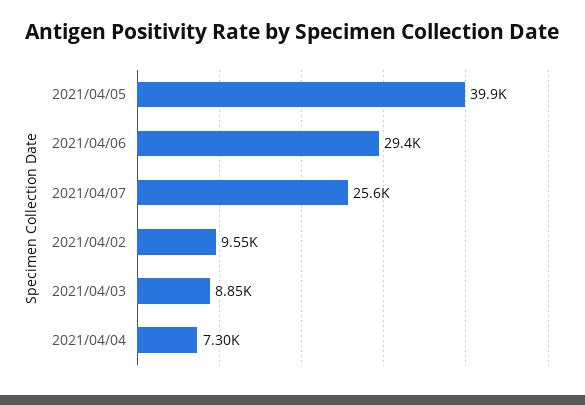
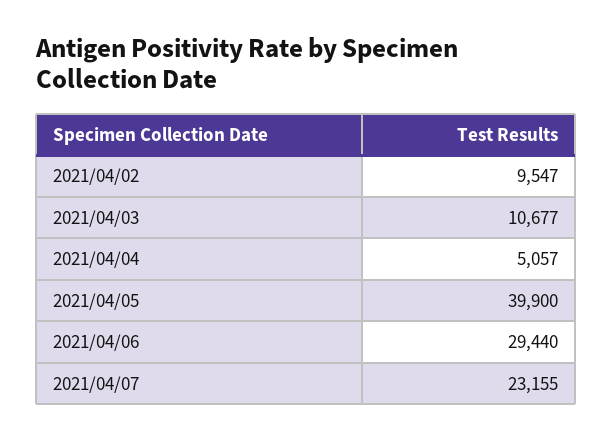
2021/04/07: 25600 -> 23155
2021/04/03: 8850 -> 10677
2021/04/04: 7300 -> 5057

